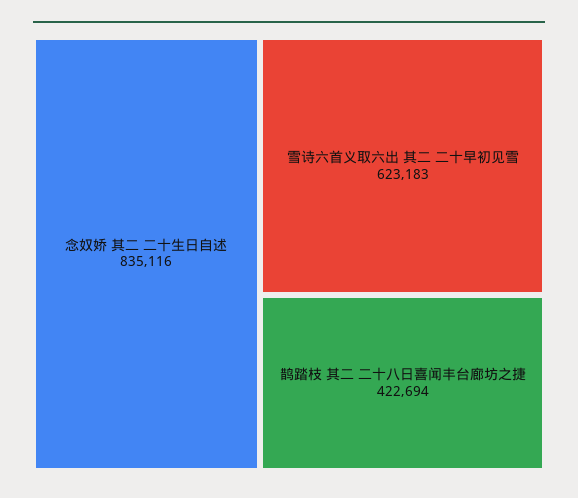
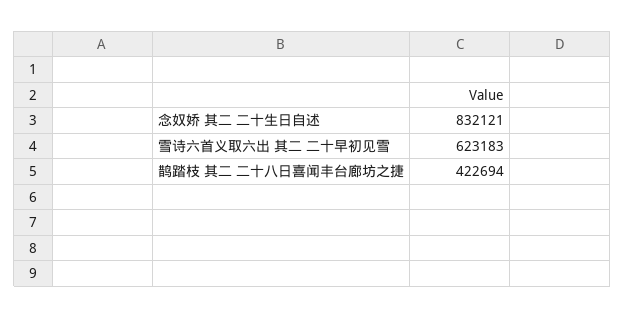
念奴娇 其二 二十生日自述: 835116 -> 832121

